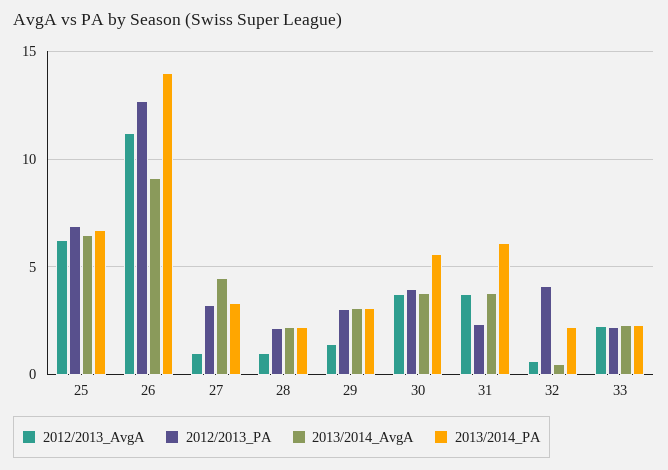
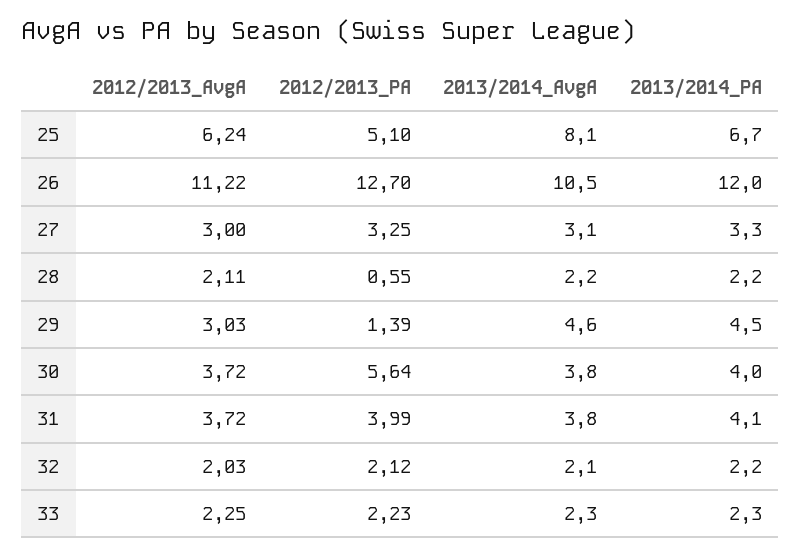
2012/2013_PA, 25: 7 -> 5.1
2013/2014_AvgA, 25: 6.5 -> 8.1
2013/2014_AvgA, 26: 9 -> 10.5
2013/2014_PA, 26: 14 -> 12
2012/2013_AvgA, 27: 1 -> 3
2013/2014_AvgA, 27: 4.5 -> 3.1
2012/2013_AvgA, 28: 1 -> 2.11
2012/2013_PA, 28: 2 -> 0.55
2012/2013_AvgA, 29: 1.5 -> 3.03
2012/2013_PA, 29: 3 -> 1.39
2013/2014_AvgA, 29: 3 -> 4.6
2013/2014_PA, 29: 3 -> 4.5
2012/2013_PA, 30: 4 -> 5.64
2013/2014_PA, 30: 5.5 -> 4
2012/2013_PA, 31: 2.5 -> 3.99
2013/2014_PA, 31: 6 -> 4.1
2012/2013_AvgA, 32: 0.5 -> 2.03
2012/2013_PA, 32: 4 -> 2.12
2013/2014_AvgA, 32: 0.5 -> 2.1

